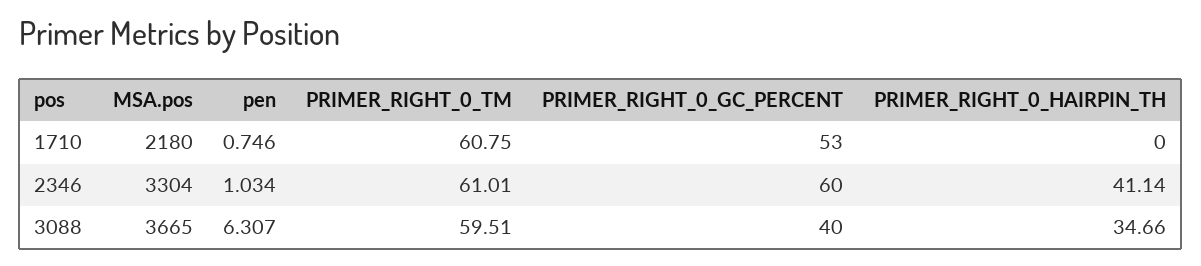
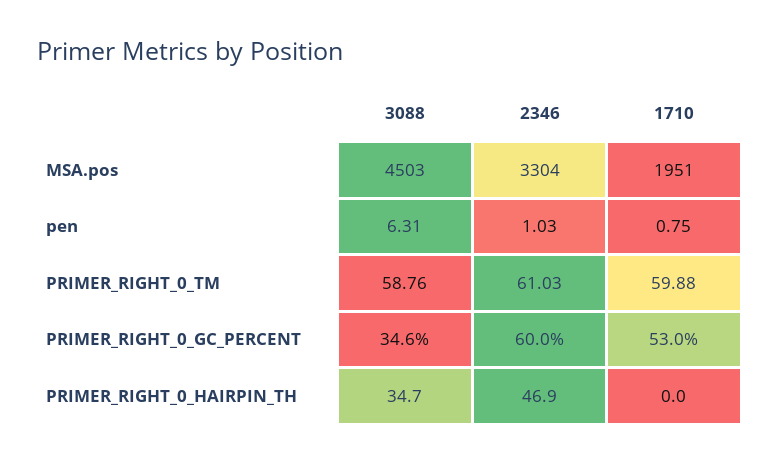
MSA.pos, 1710: 2180 -> 1951
PRIMER_RIGHT_0_TM, 1710: 60.75 -> 59.88
PRIMER_RIGHT_0_TM, 2346: 61.01 -> 61.03
PRIMER_RIGHT_0_HAIRPIN_TH, 2346: 41.14 -> 46.9
MSA.pos, 3088: 3665 -> 4503
PRIMER_RIGHT_0_TM, 3088: 59.51 -> 58.76
PRIMER_RIGHT_0_GC_PERCENT, 3088: 40 -> 34.6

